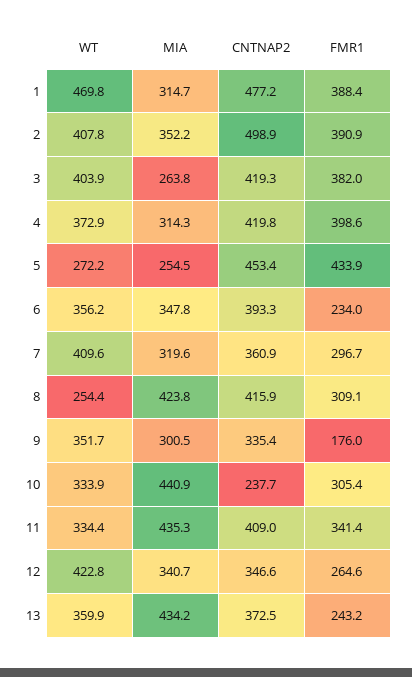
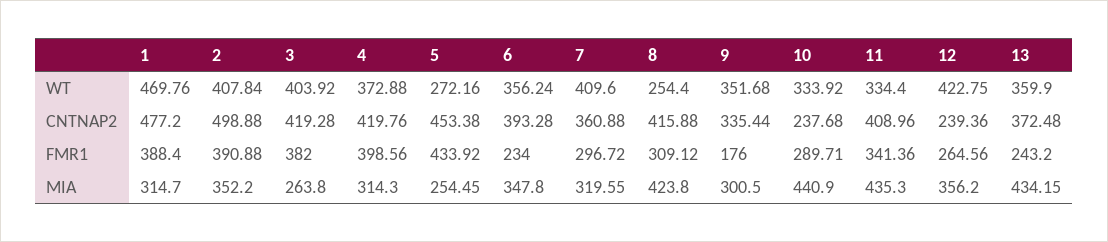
FMR1, 10: 305.4 -> 289.71
MIA, 12: 340.7 -> 356.2
CNTNAP2, 12: 346.6 -> 239.36

